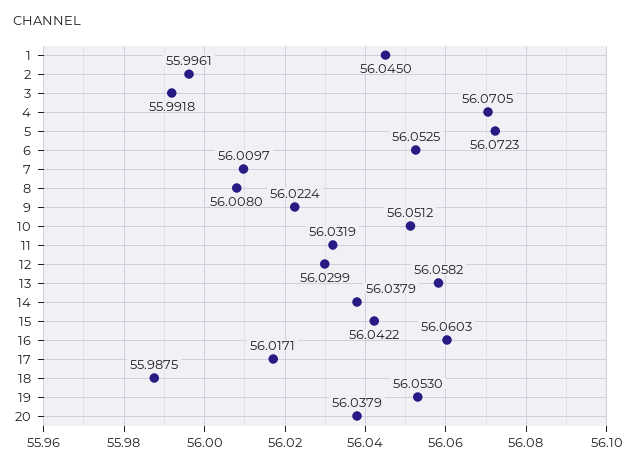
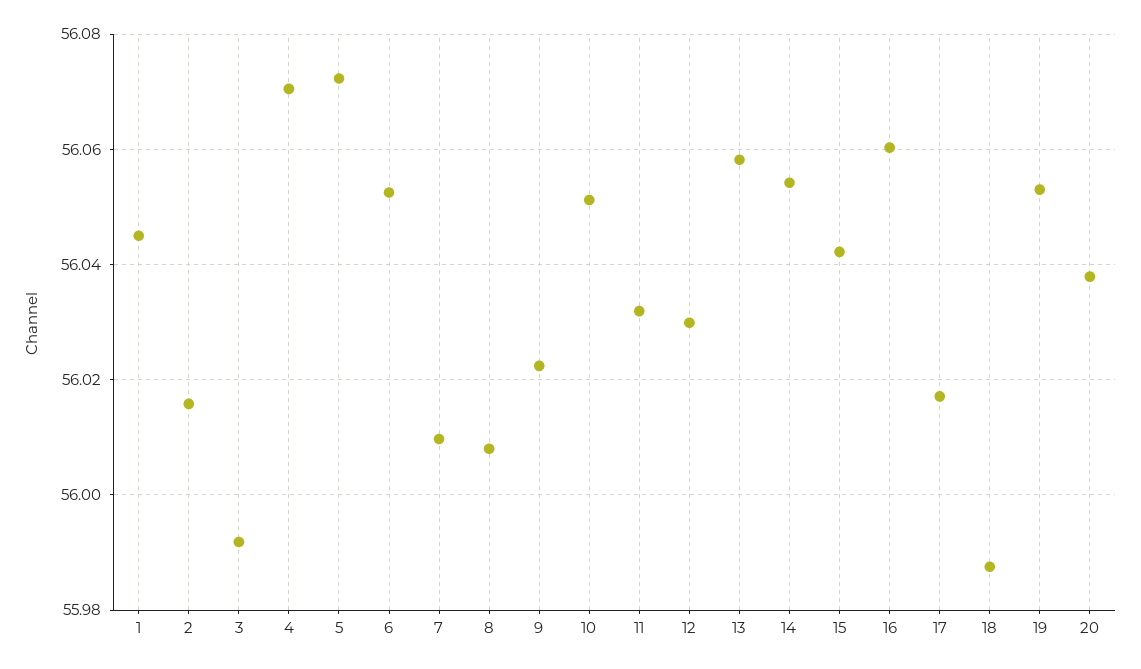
2: 55.9961 -> 56.016
14: 56.0379 -> 56.054

